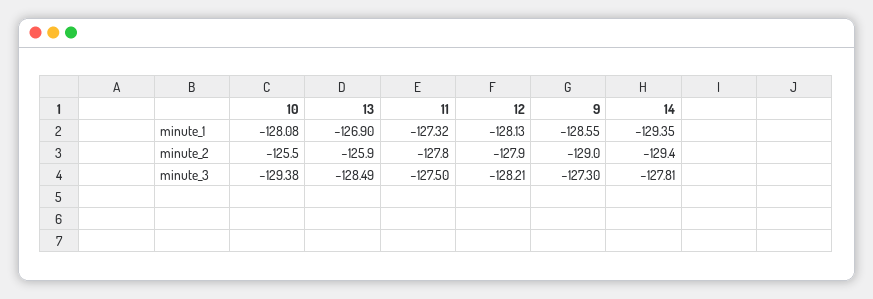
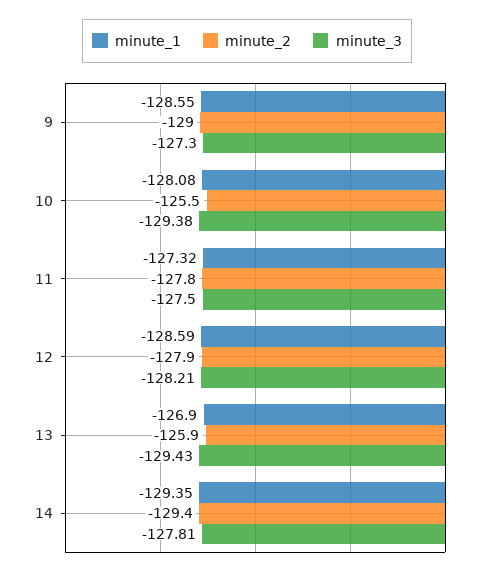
minute_1, 12: -128.13 -> -128.59
minute_3, 13: -128.49 -> -129.43

